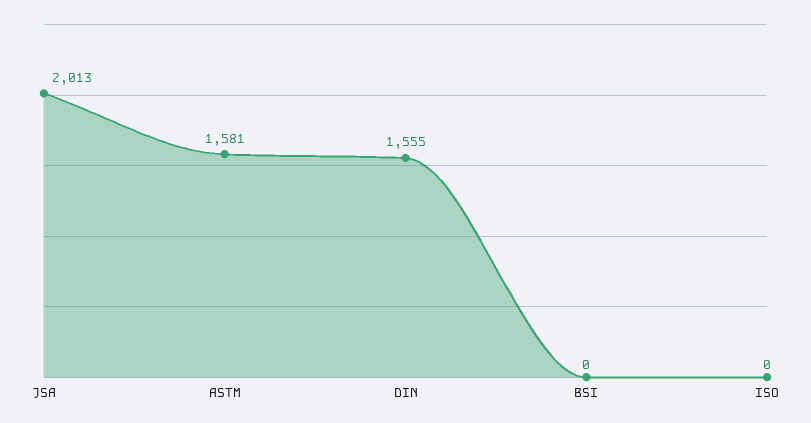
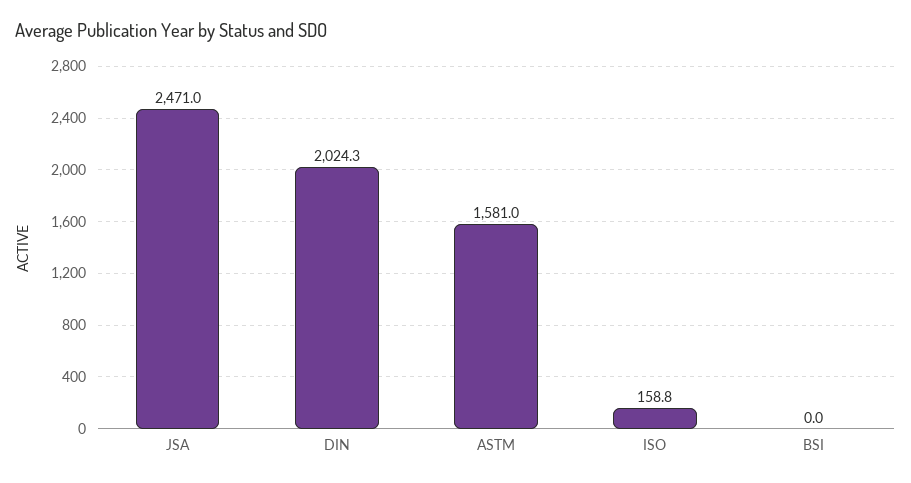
JSA: 2013 -> 2471
DIN: 1555 -> 2024.3
ISO: 0 -> 158.8

